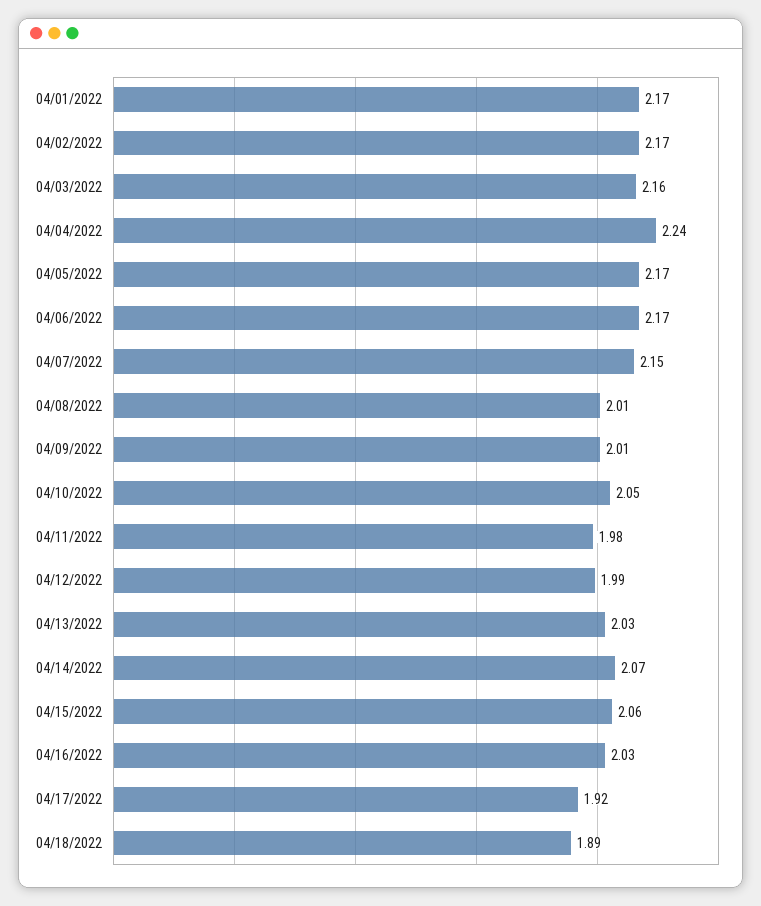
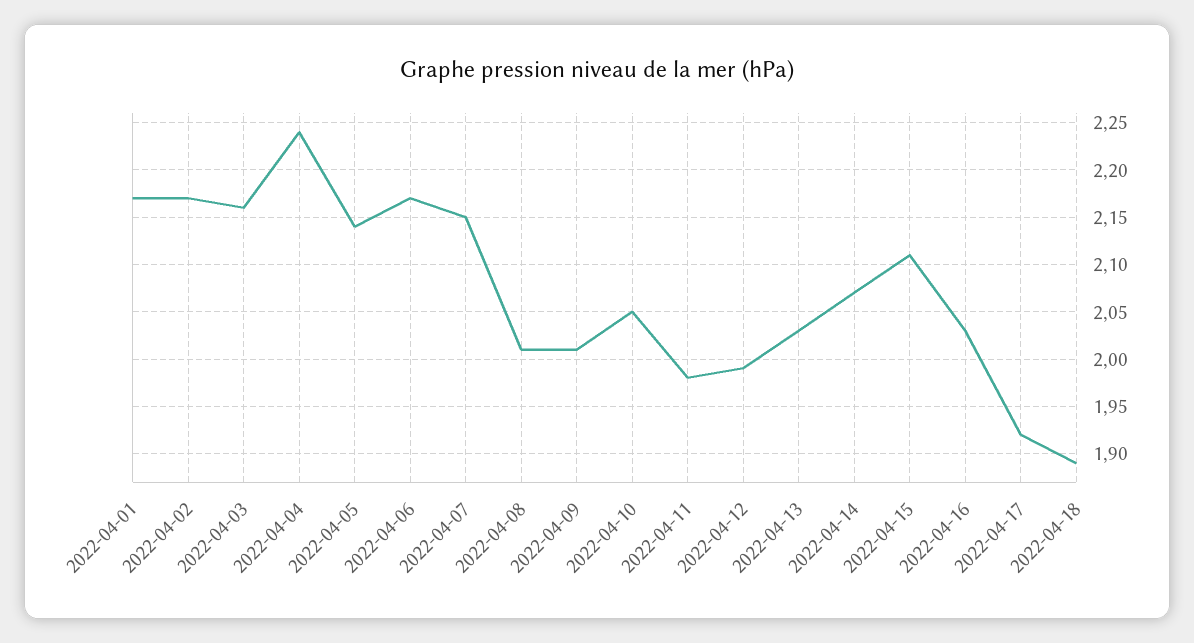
04/05/2022: 2.17 -> 2.14
04/15/2022: 2.06 -> 2.11

